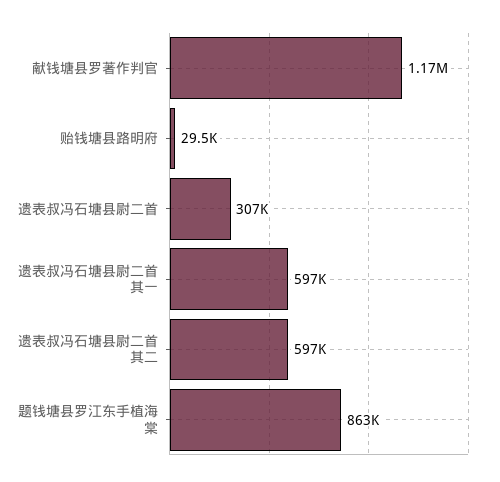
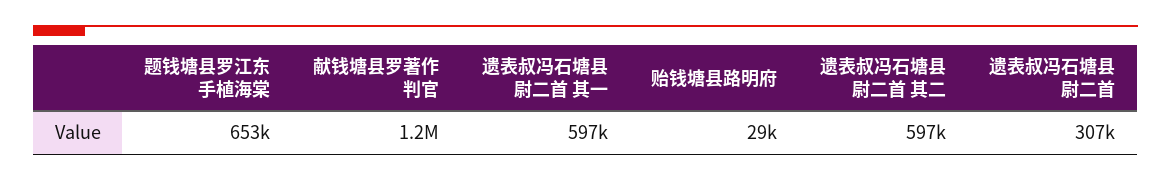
题钱塘县罗江东手植海棠: 863000 -> 653000

